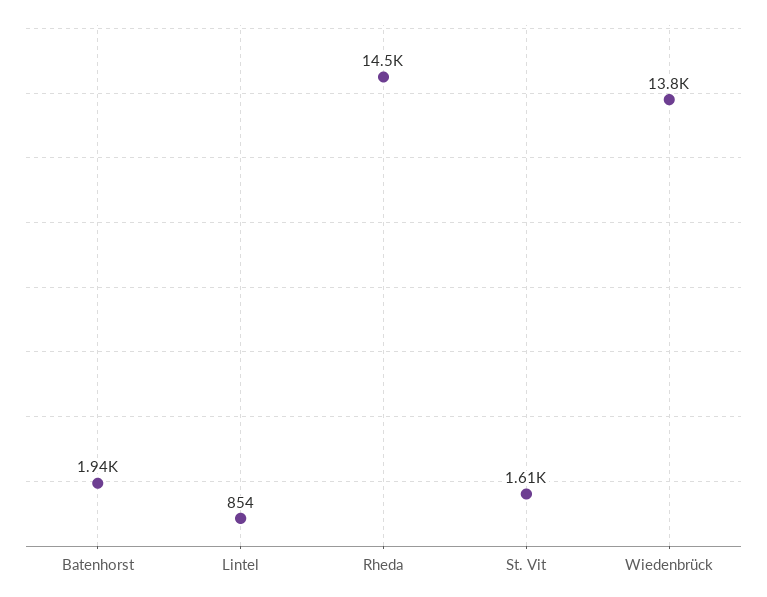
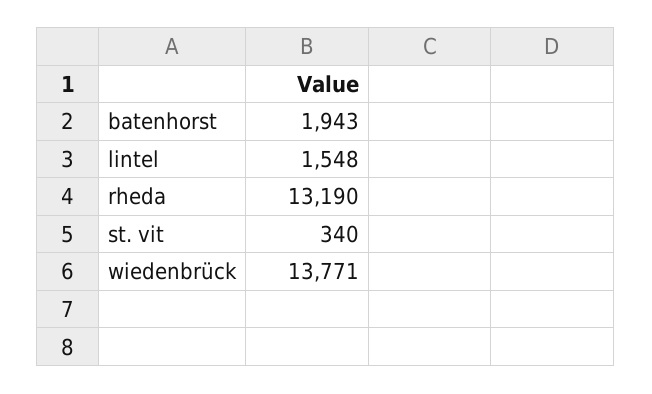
Lintel: 854 -> 1548
Rheda: 14500 -> 13190
St. Vit: 1610 -> 340

